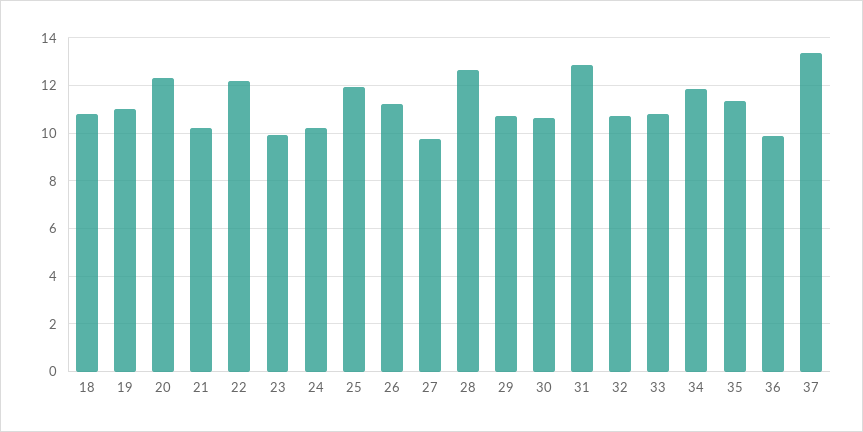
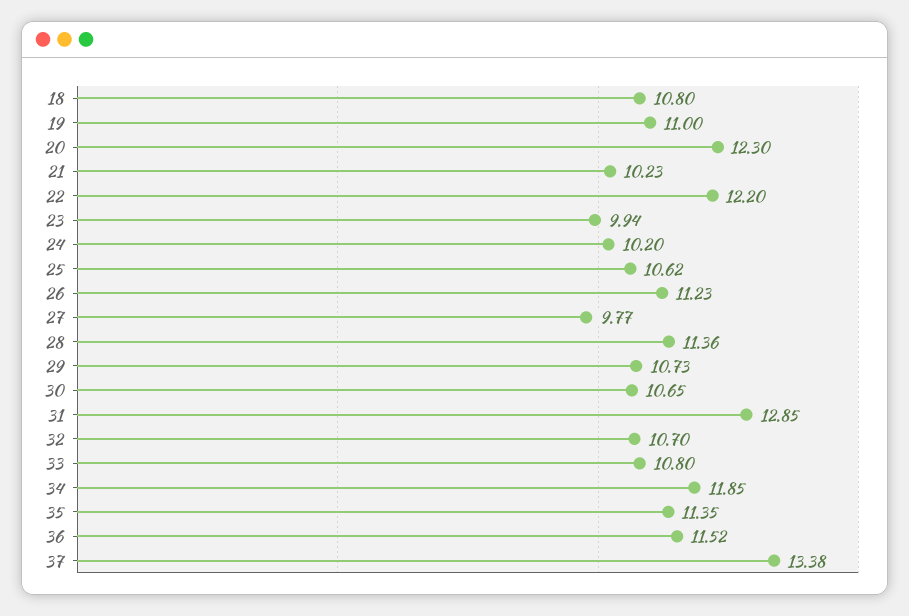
25: 12 -> 10.62
28: 12.5 -> 11.36
36: 10 -> 11.52

